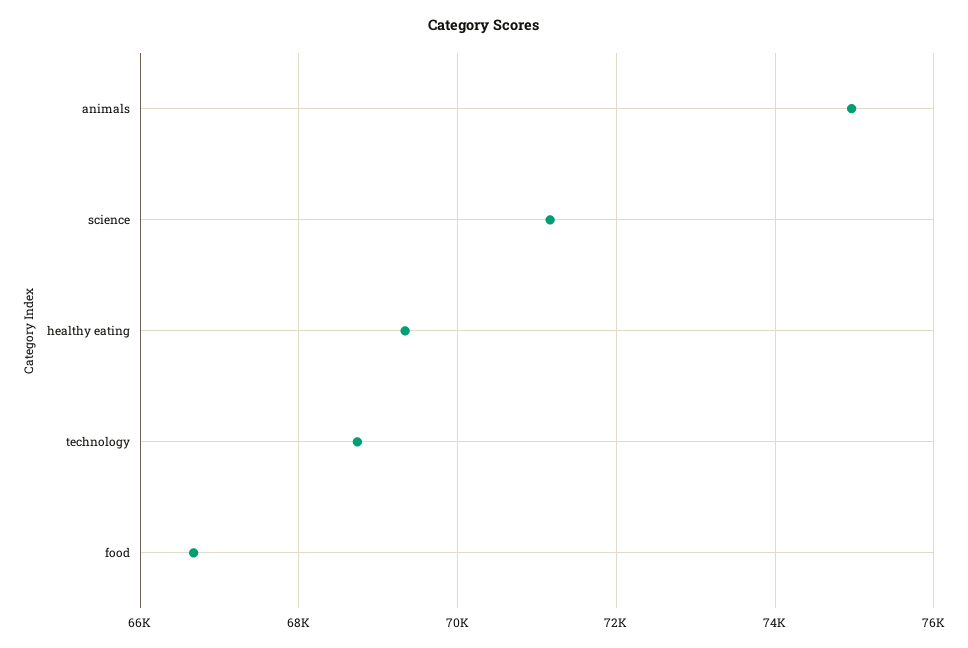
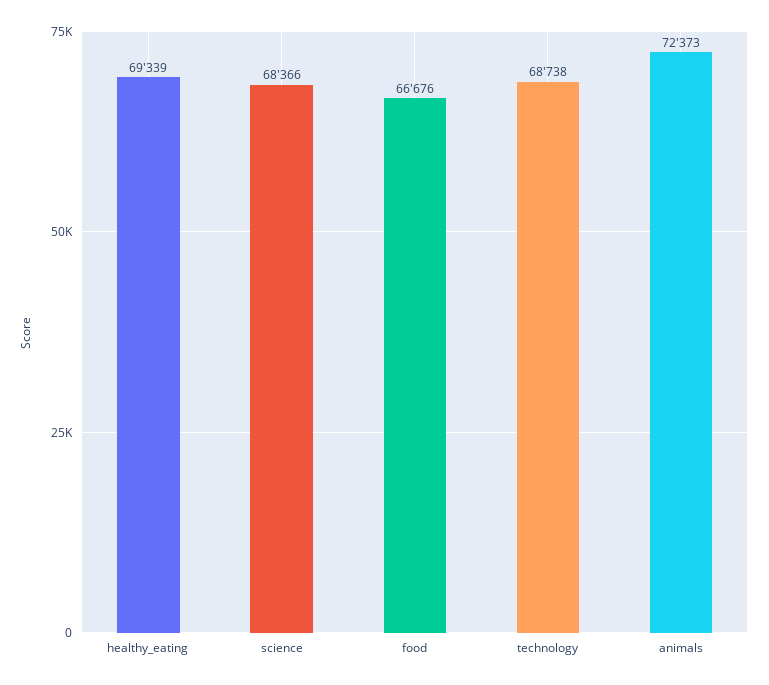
animals: 75000 -> 72373
science: 71200 -> 68366

